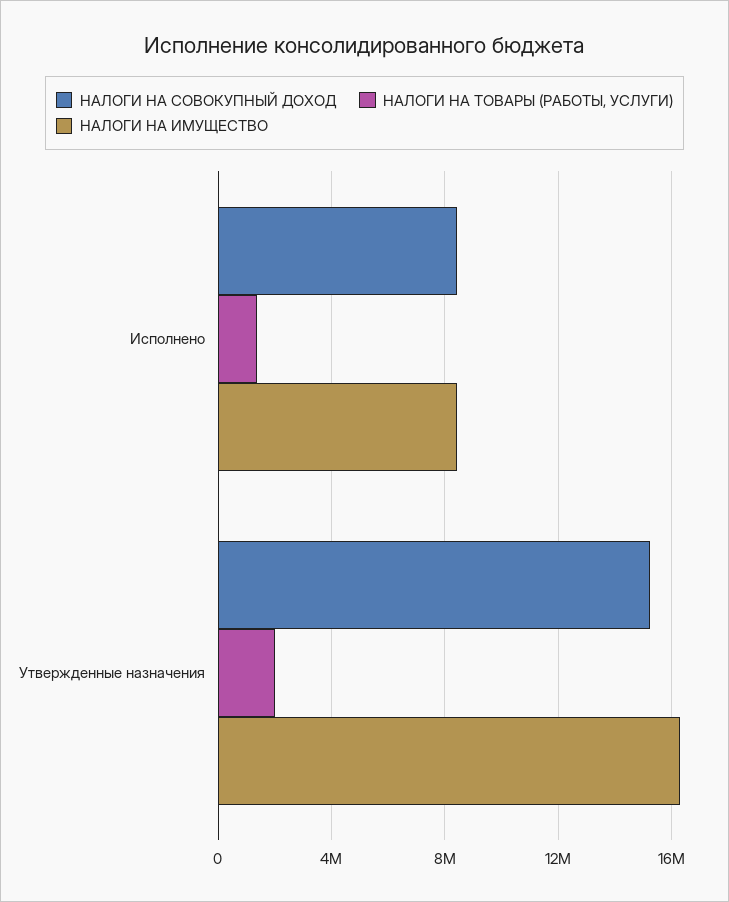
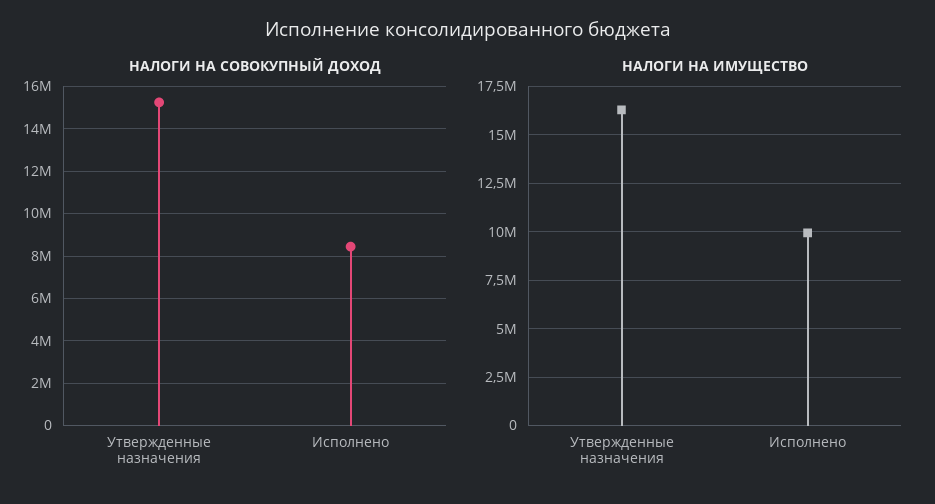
НАЛОГИ НА ТОВАРЫ (РАБОТЫ, УСЛУГИ), Исполнено: 1500000 -> none
НАЛОГИ НА ИМУЩЕСТВО, Исполнено: 8500000 -> 10000000
НАЛОГИ НА ТОВАРЫ (РАБОТЫ, УСЛУГИ), Утвержденные назначения: 2000000 -> none

